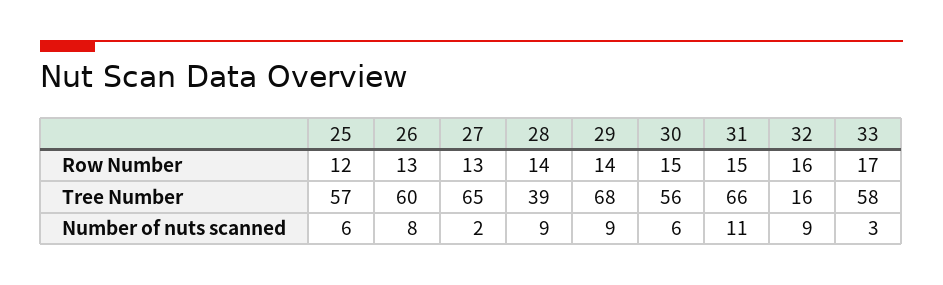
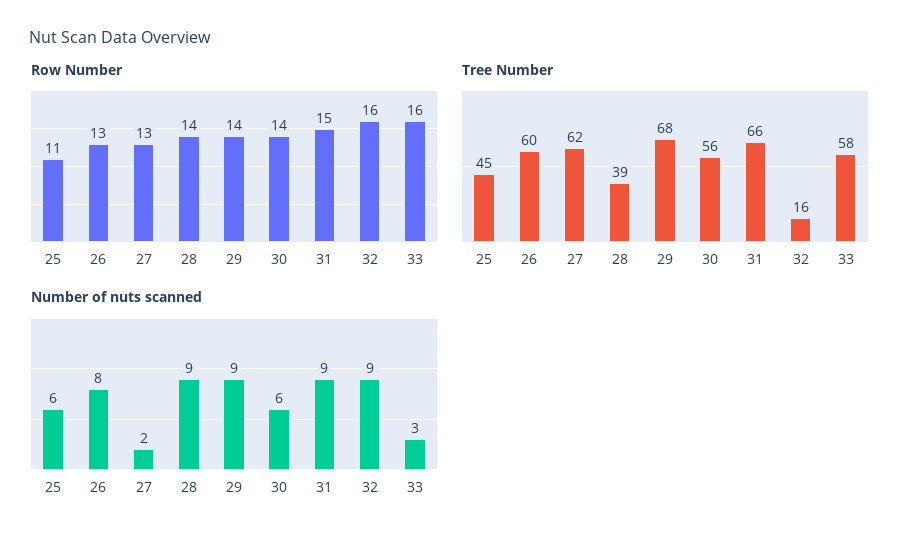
Row Number, 25: 12 -> 11
Row Number, 30: 15 -> 14
Row Number, 33: 17 -> 16
Tree Number, 25: 57 -> 45
Tree Number, 27: 65 -> 62
Number of nuts scanned, 31: 11 -> 9

